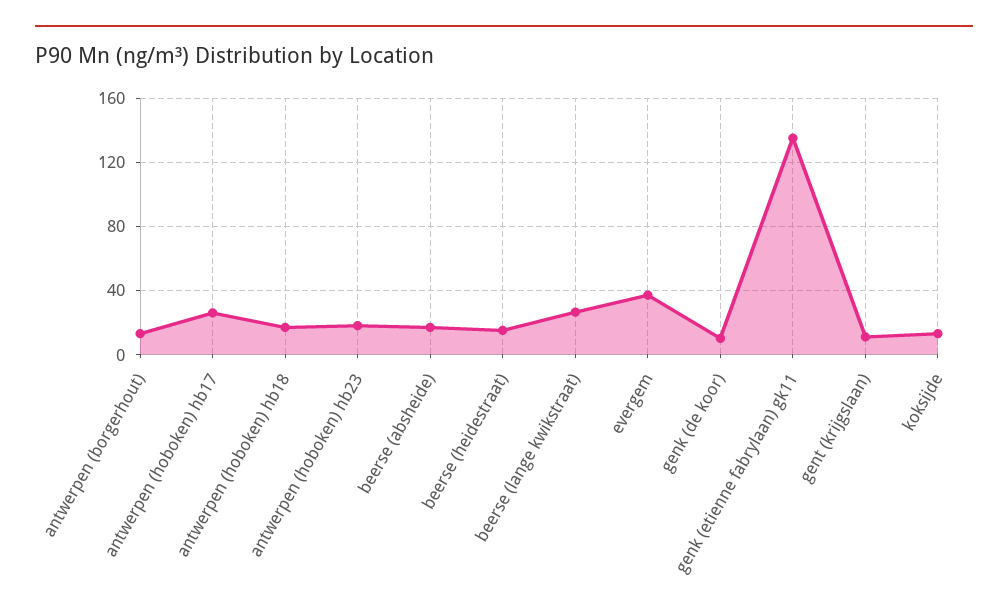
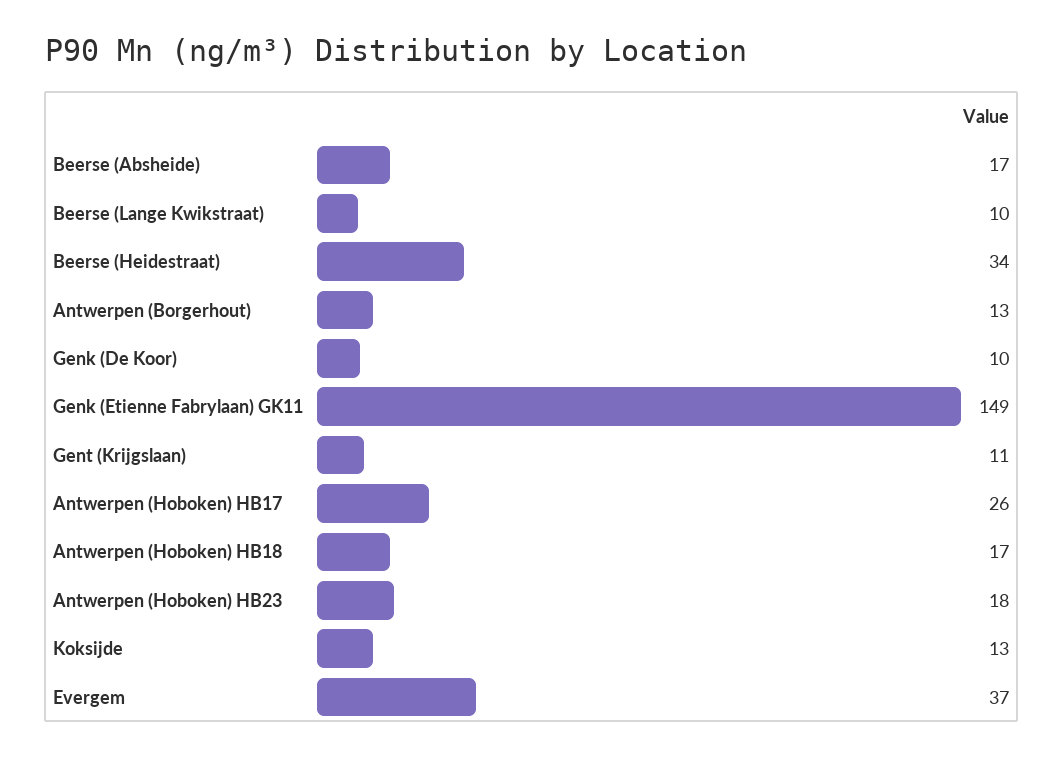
beerse (heidestraat): 15 -> 34
beerse (lange kwikstraat): 25 -> 10
genk (etienne fabrylaan) gk11: 135 -> 149

